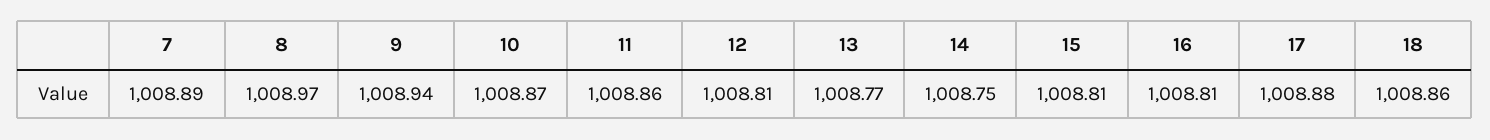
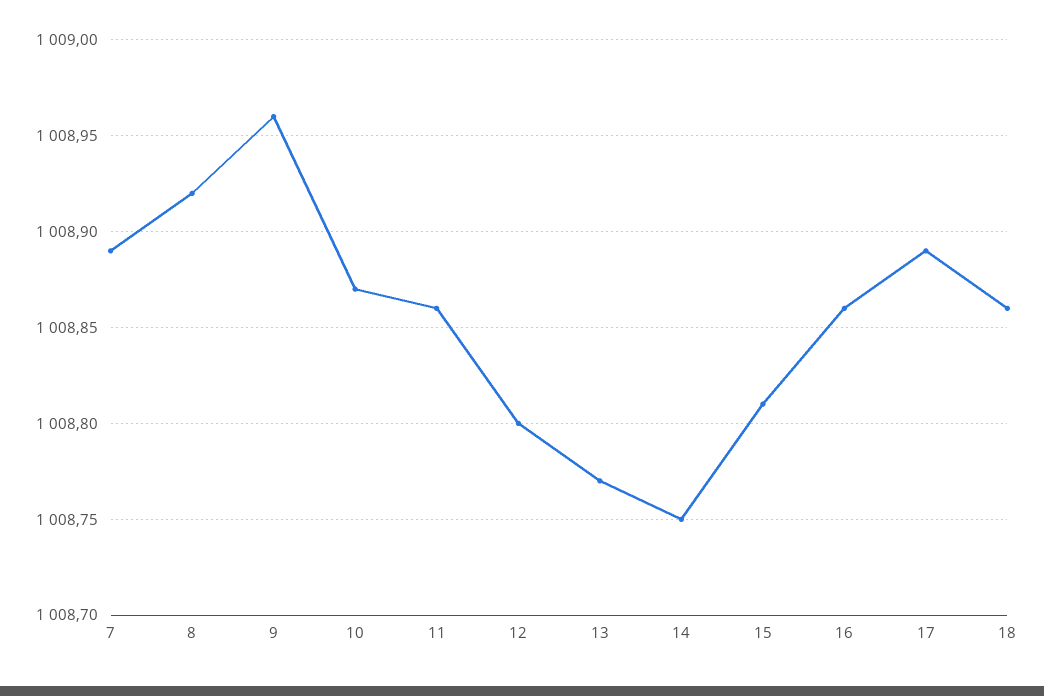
8: 1008.97 -> 1008.92
9: 1008.94 -> 1008.96
12: 1008.81 -> 1008.8
16: 1008.81 -> 1008.86
17: 1008.88 -> 1008.89

